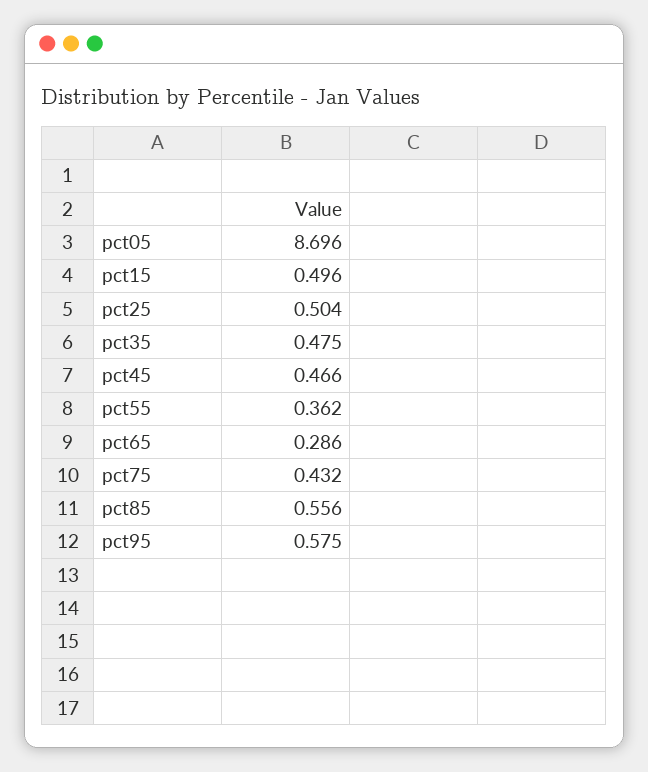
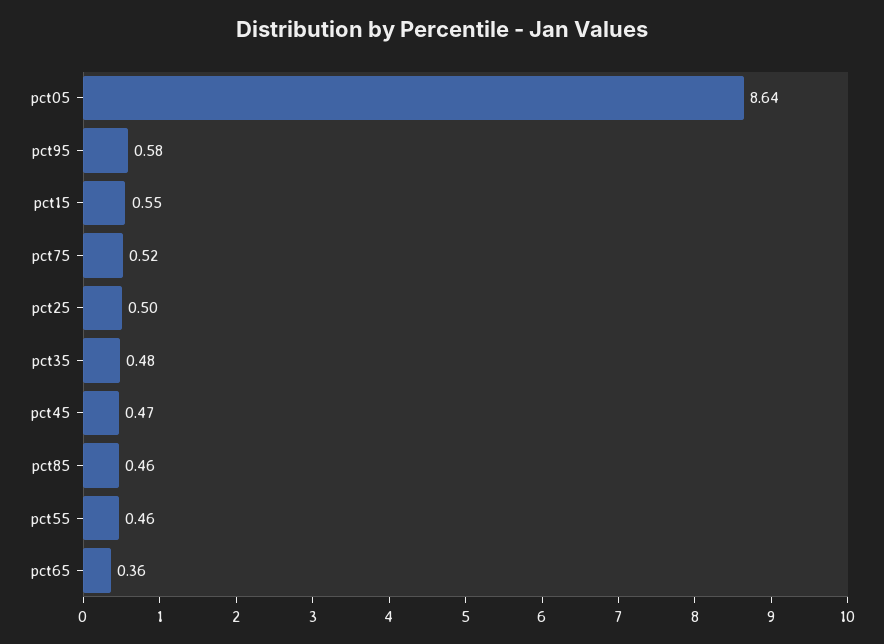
pct05: 8.696 -> 8.64
pct15: 0.496 -> 0.55
pct55: 0.362 -> 0.46
pct65: 0.286 -> 0.36
pct75: 0.432 -> 0.52
pct85: 0.556 -> 0.46

